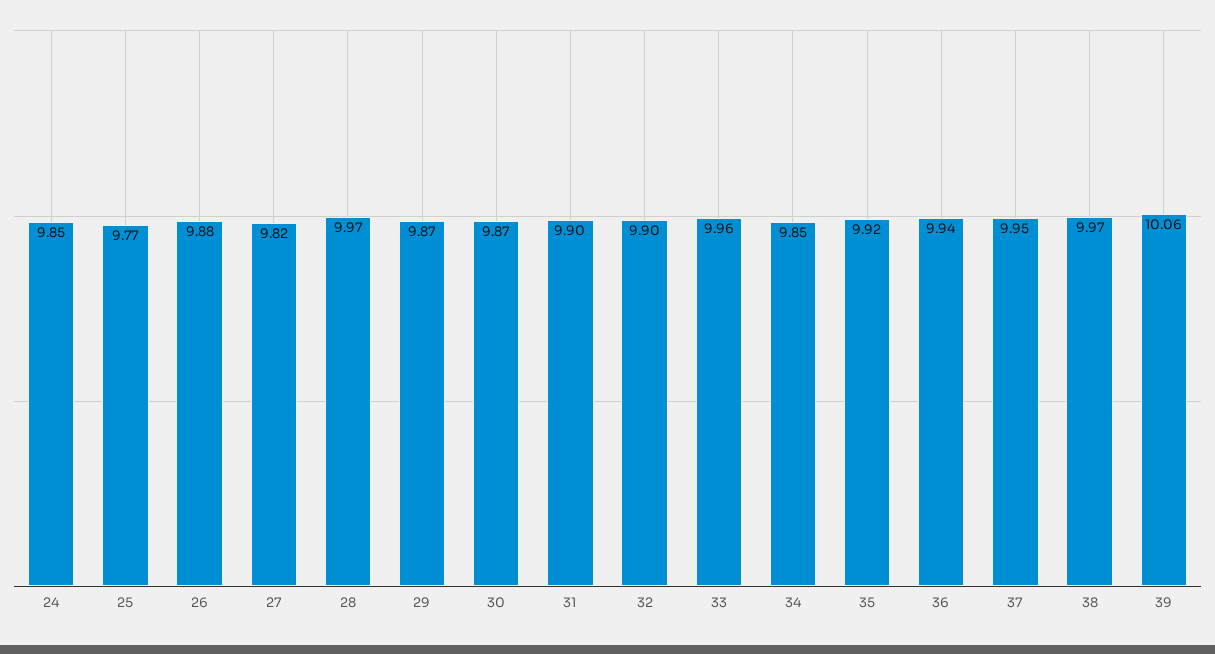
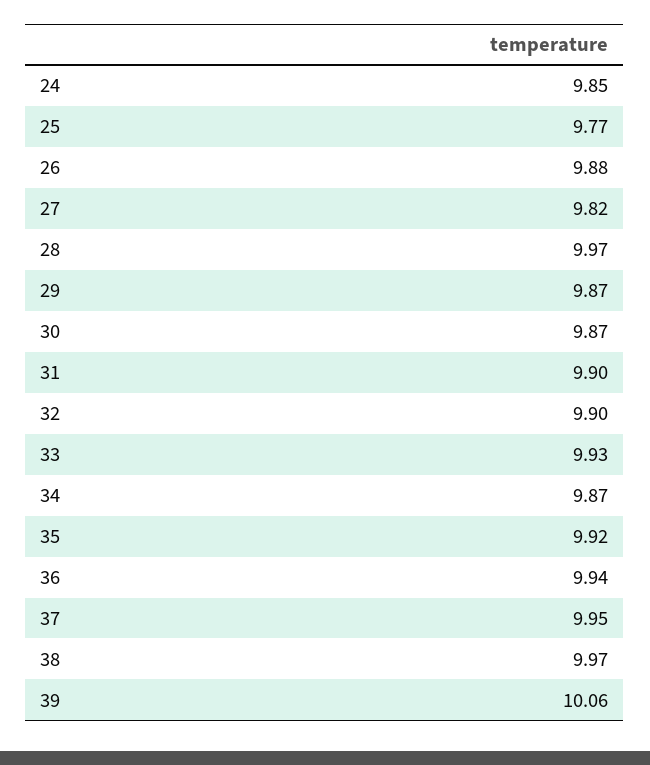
33: 9.96 -> 9.93
34: 9.85 -> 9.87

